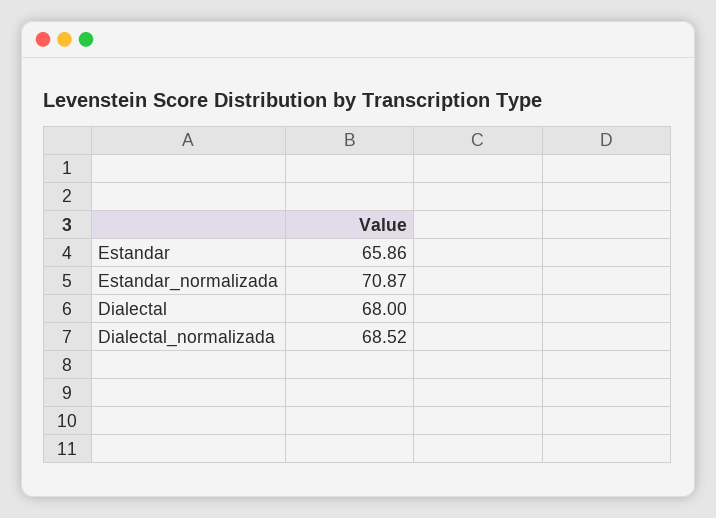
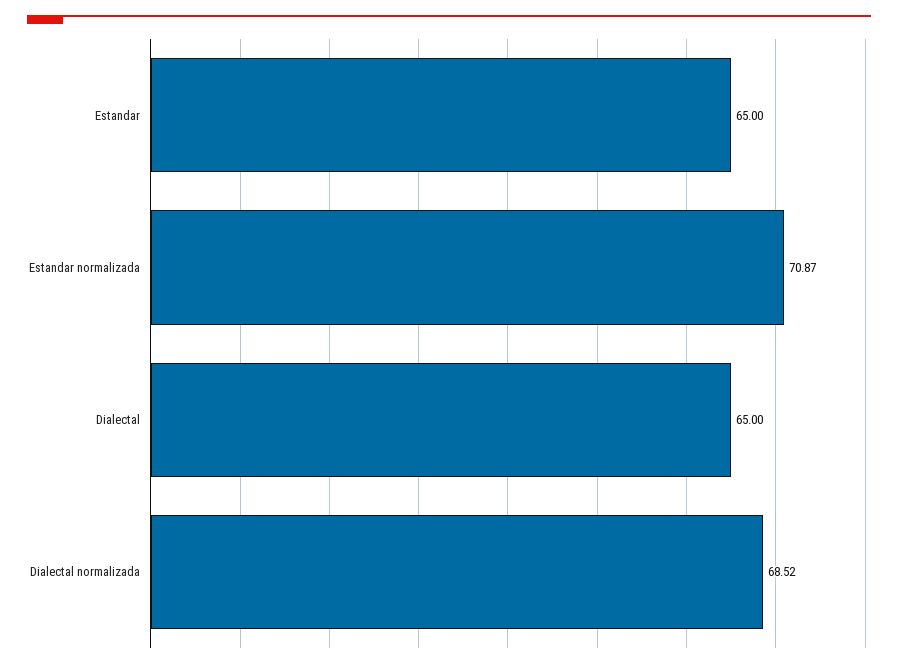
Estandar: 65.86 -> 65
Dialectal: 68 -> 65

